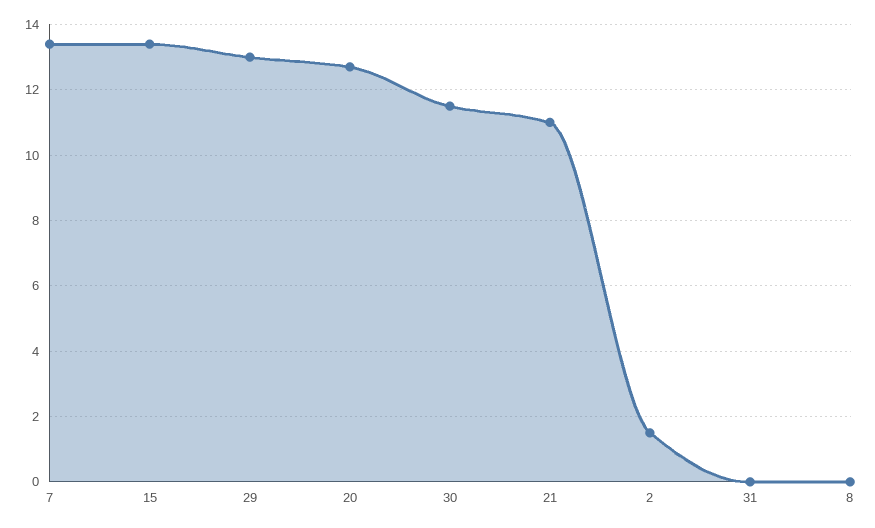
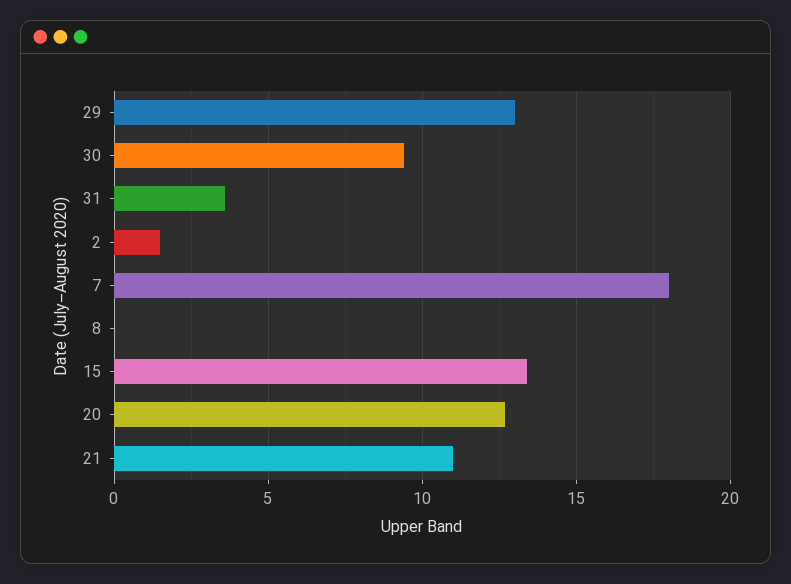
7: 13.5 -> 18
30: 11.5 -> 9.5
31: 0 -> 3.5

